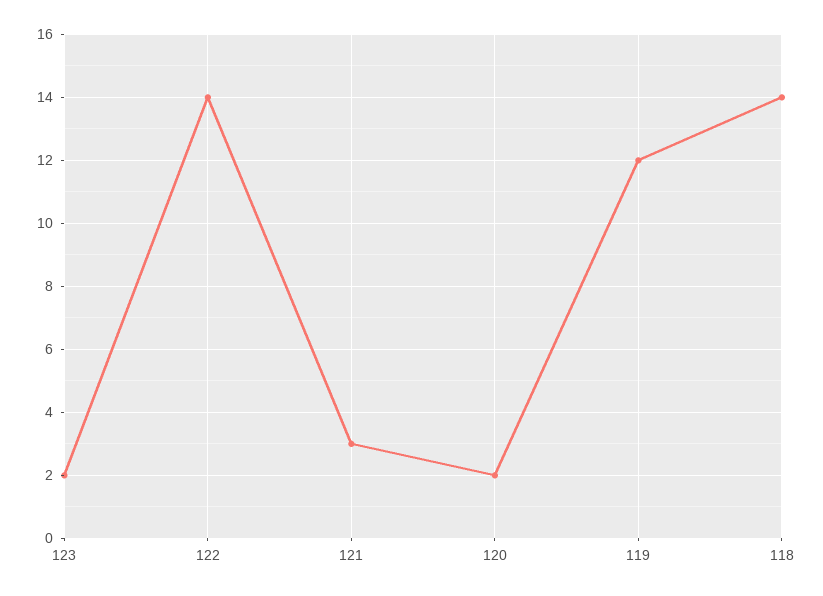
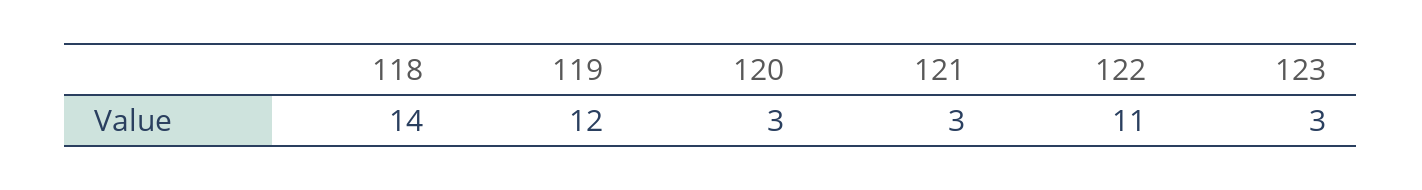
123: 2 -> 3
122: 14 -> 11
120: 2 -> 3

